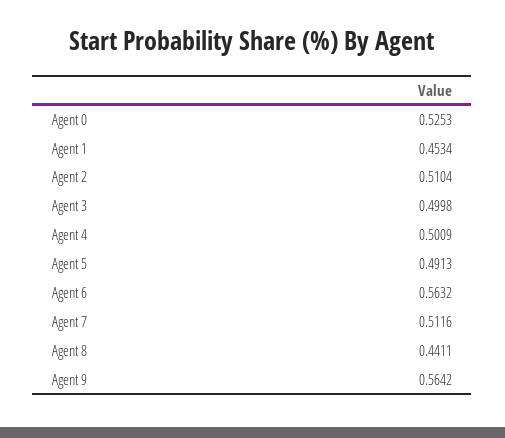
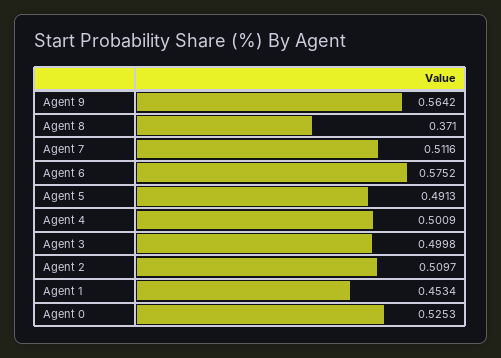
Agent 2: 0.5104 -> 0.5097
Agent 6: 0.5632 -> 0.5752
Agent 8: 0.4411 -> 0.371

